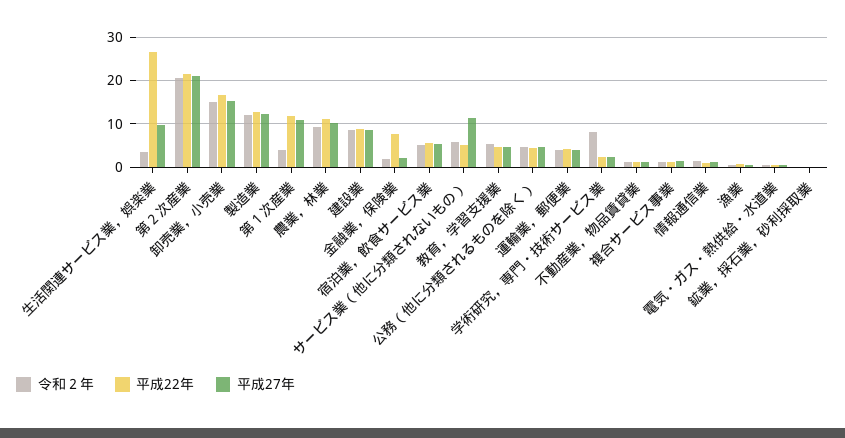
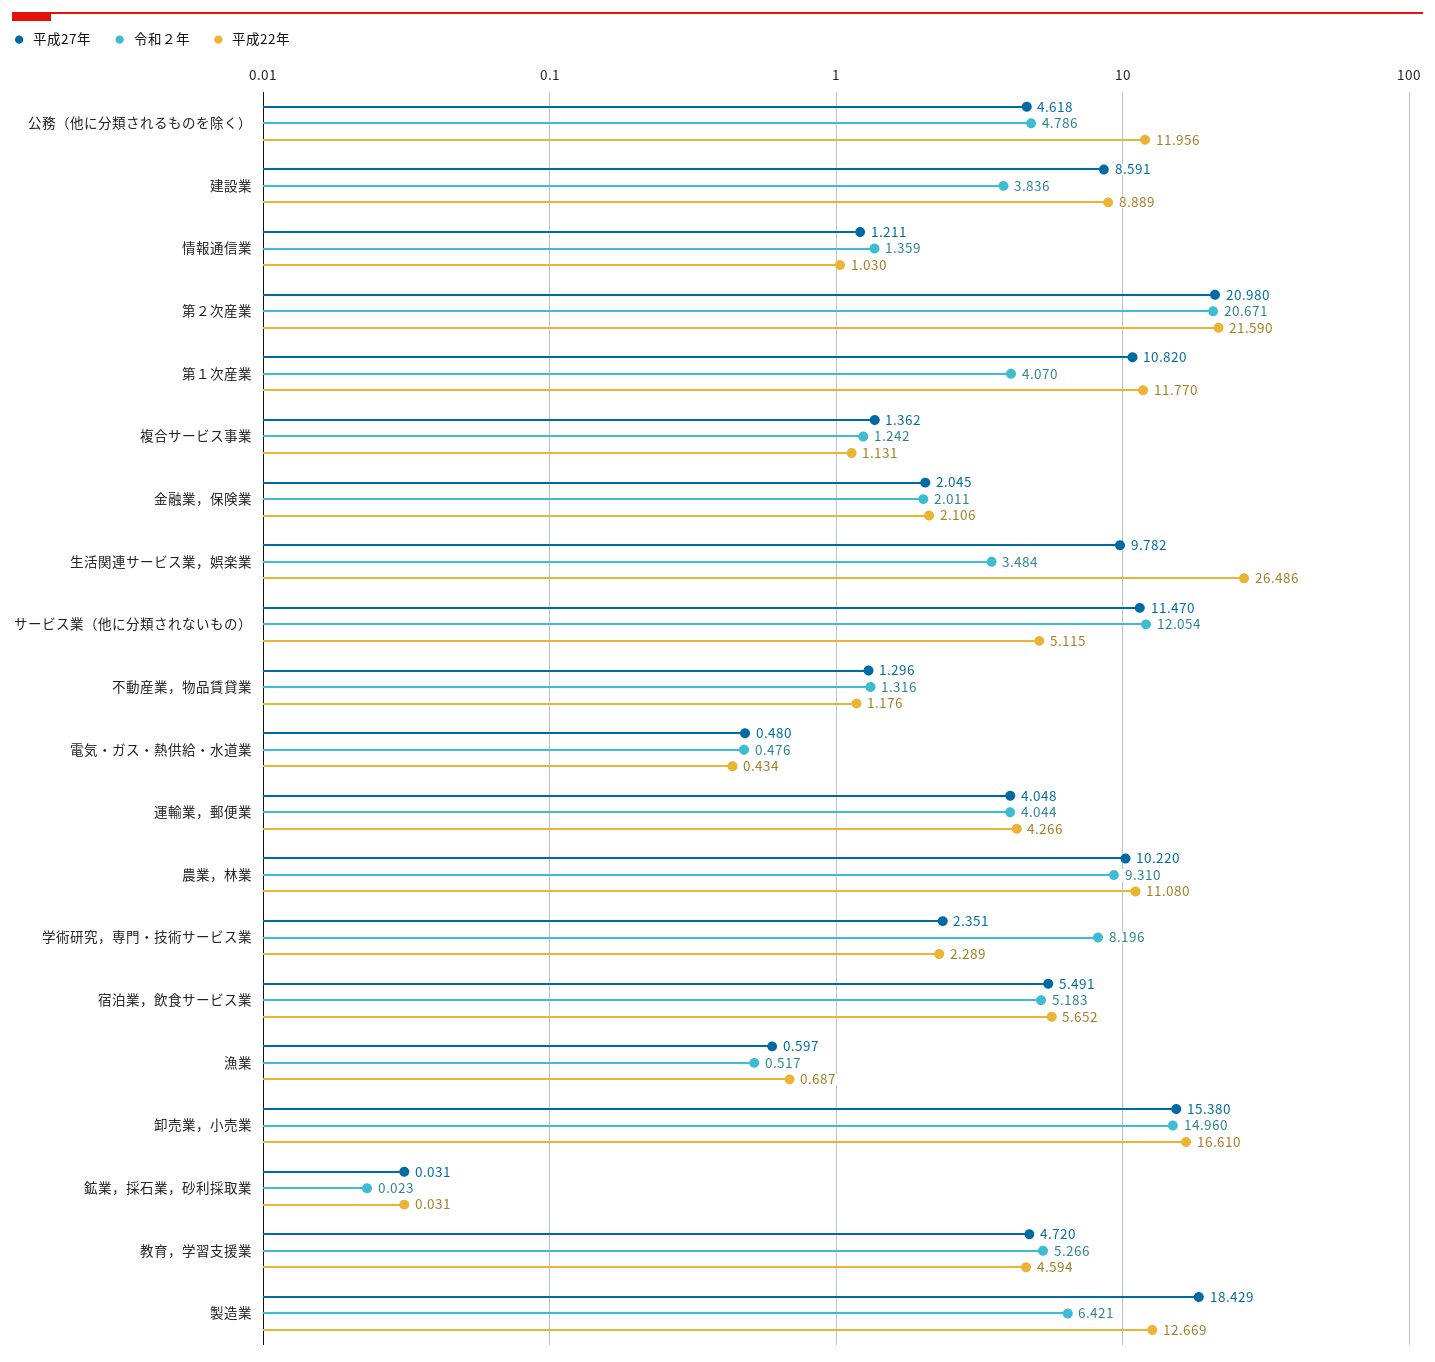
令和２年, 製造業: 12 -> 6.421
平成27年, 製造業: 12 -> 18.429
令和２年, 建設業: 8 -> 3.836
平成22年, 金融業，保険業: 8 -> 2.106
令和２年, サービス業（他に分類されないもの）: 6 -> 12.054
平成22年, 公務（他に分類されるものを除く）: 4 -> 11.956

